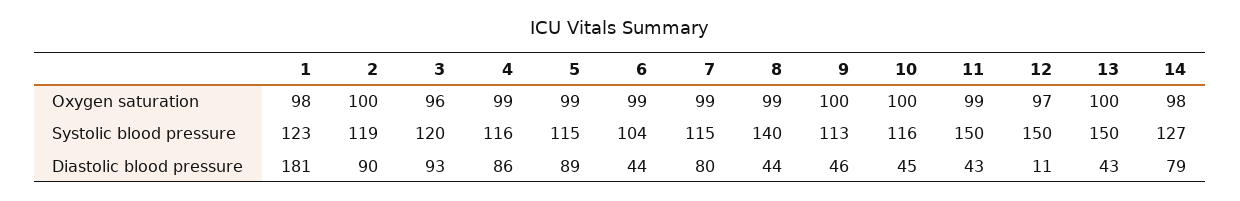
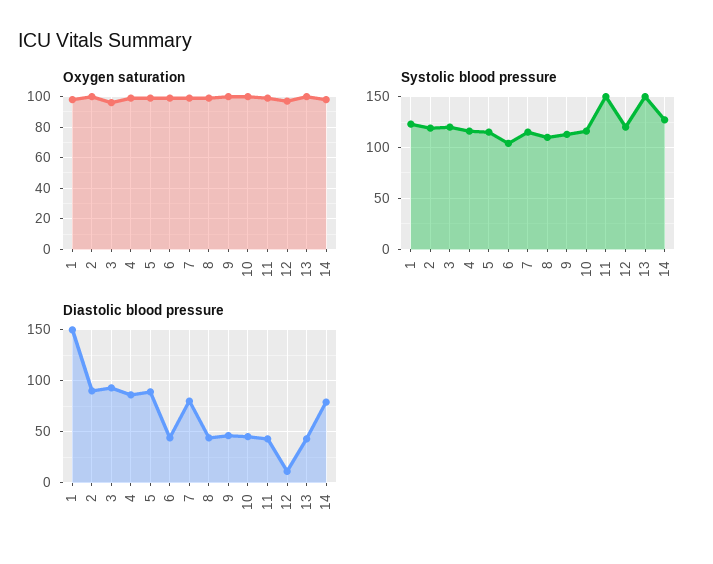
Systolic blood pressure, 8: 140 -> 110
Systolic blood pressure, 12: 150 -> 120
Diastolic blood pressure, 1: 181 -> 150

